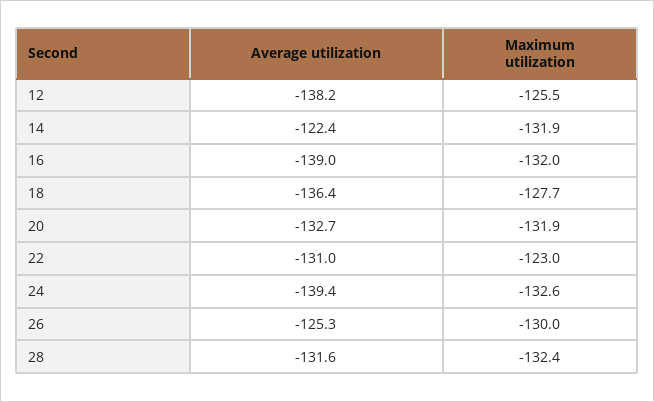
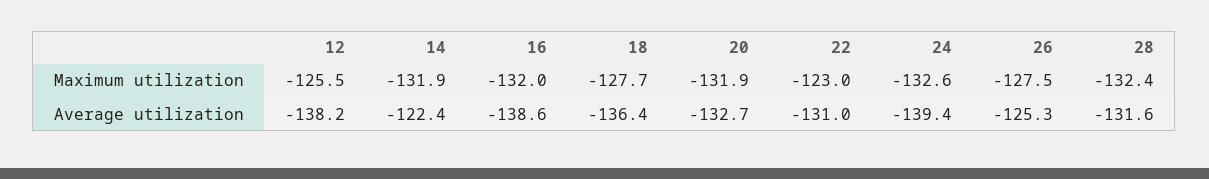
Average utilization, 16: -139 -> -138.6
Maximum utilization, 26: -130 -> -127.5

